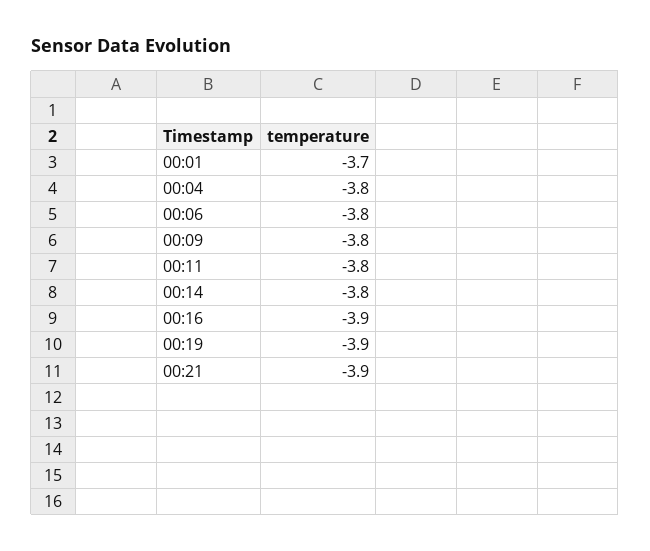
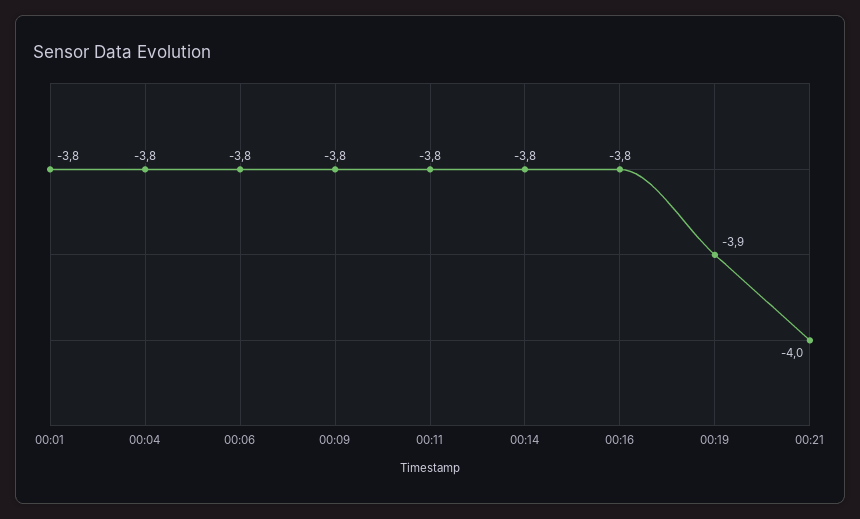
00:01: -3.7 -> -3.8
00:16: -3.9 -> -3.8
00:21: -3.9 -> -4

